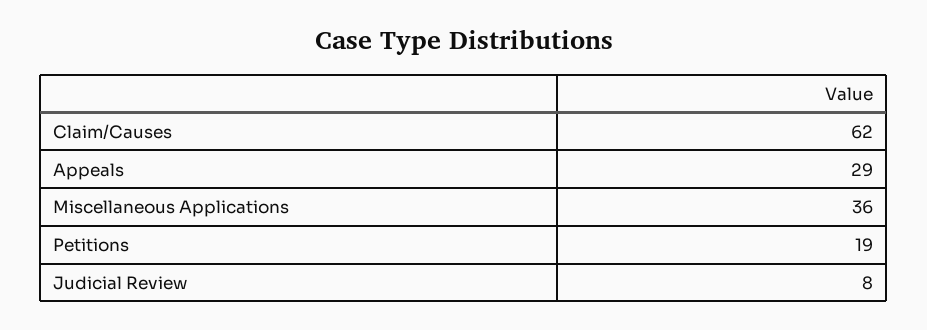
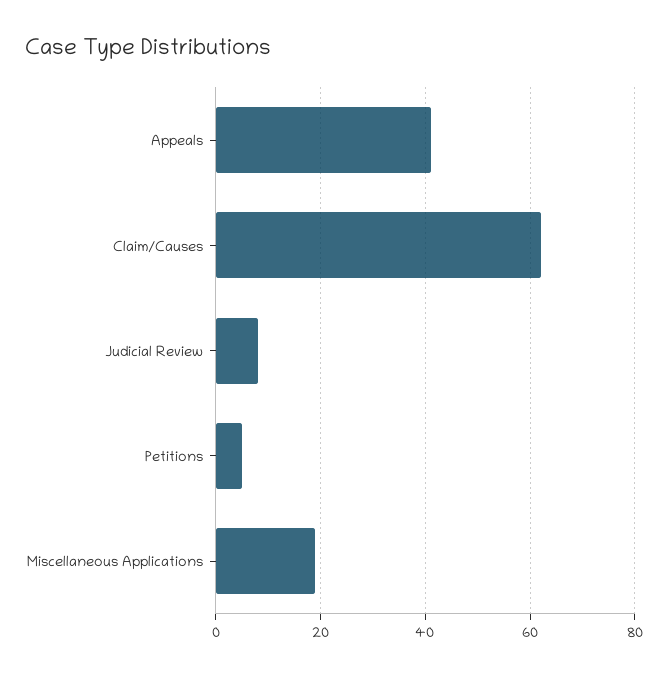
Appeals: 29 -> 40
Miscellaneous Applications: 36 -> 20
Petitions: 19 -> 5

